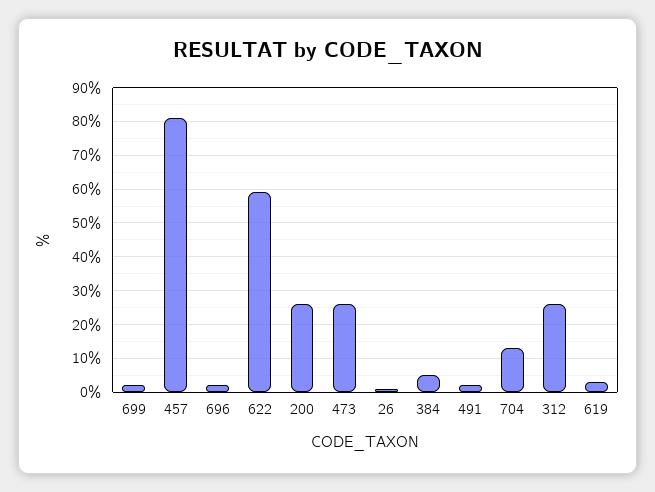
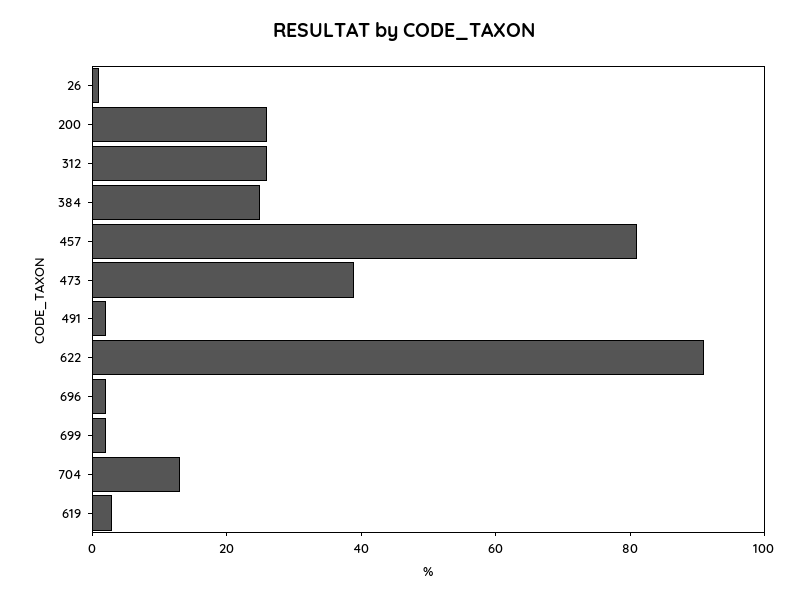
622: 60 -> 90
473: 25 -> 40
384: 5 -> 25

